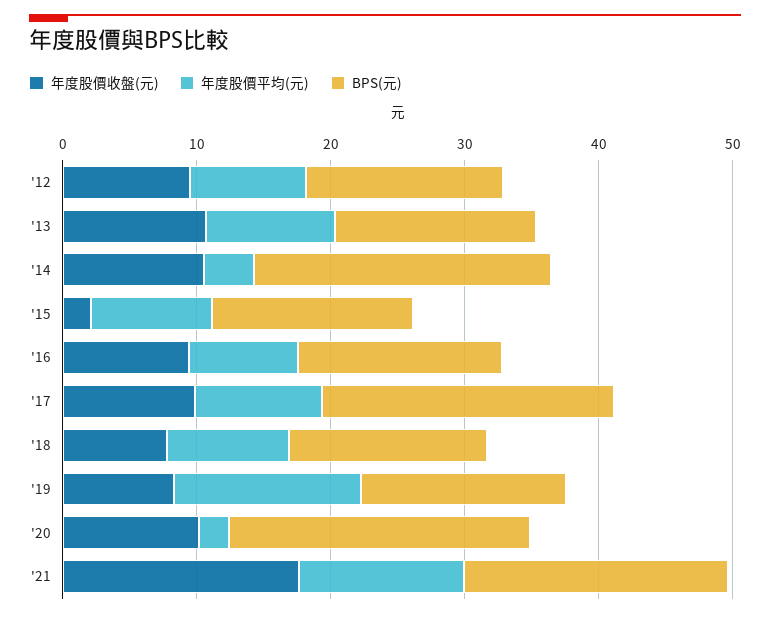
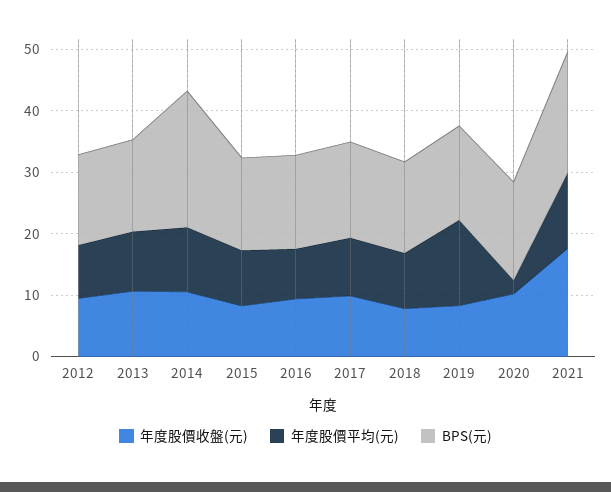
年度股價平均(元), '14: 4 -> 10
年度股價收盤(元), '15: 2 -> 8
BPS(元), '17: 22 -> 16
BPS(元), '20: 22 -> 16

